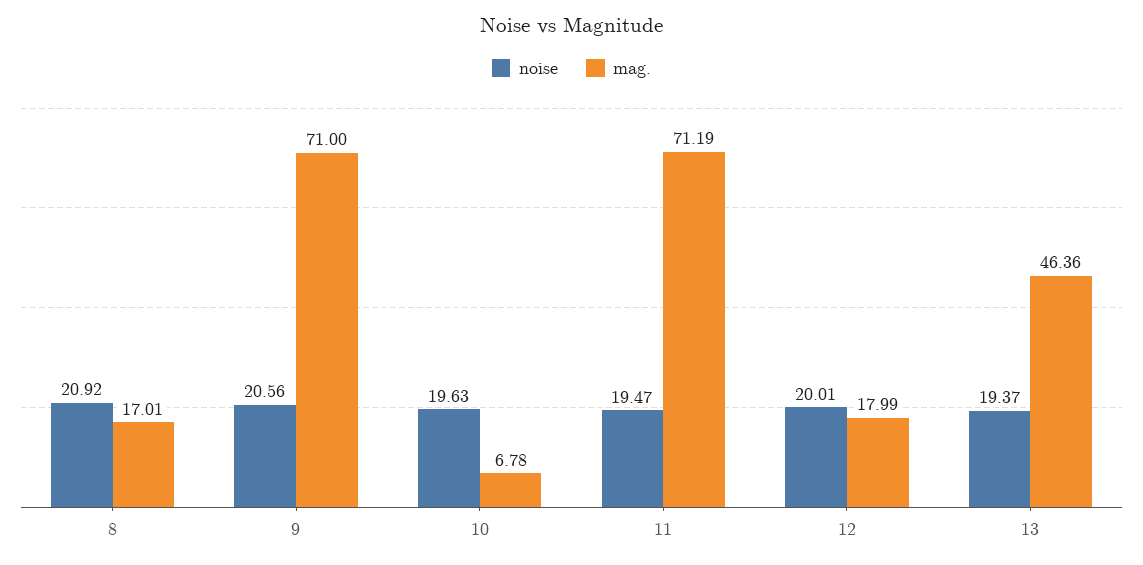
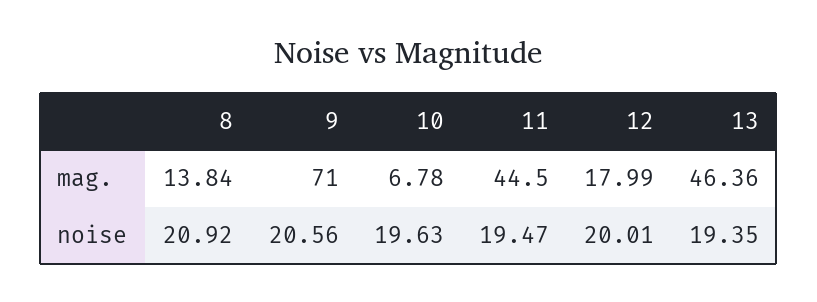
mag., 8: 17.01 -> 13.84
mag., 11: 71.19 -> 44.5
noise, 13: 19.37 -> 19.35

